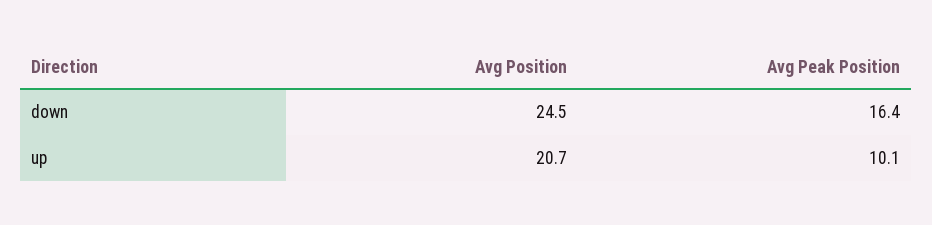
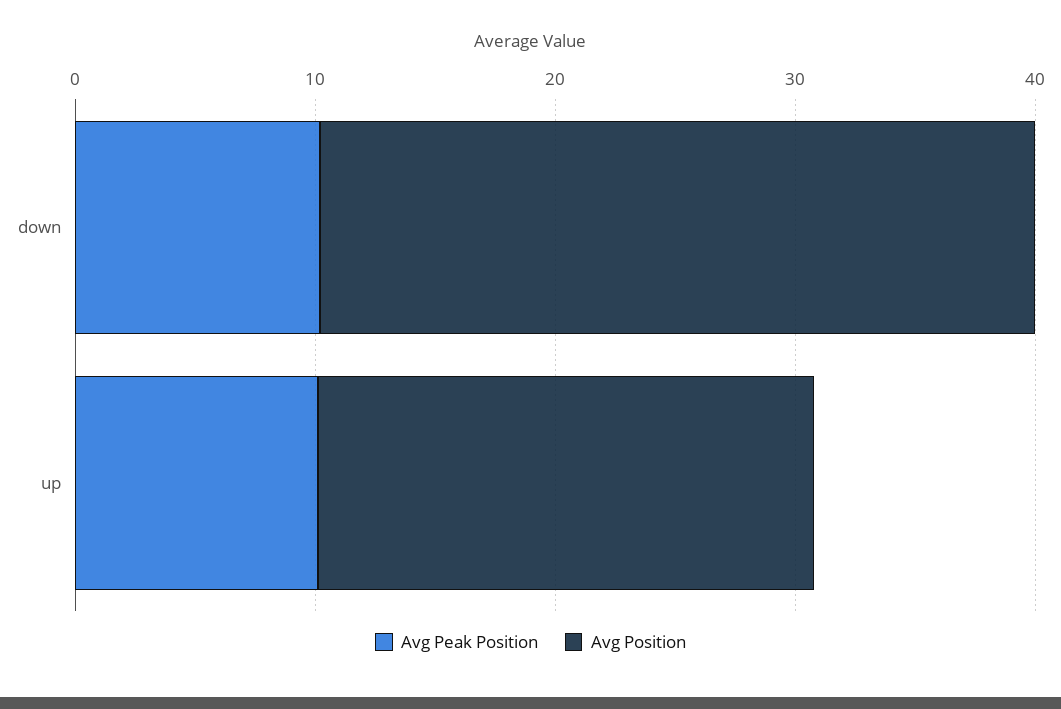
Avg Position, down: 24.5 -> 30
Avg Peak Position, down: 16.4 -> 10

